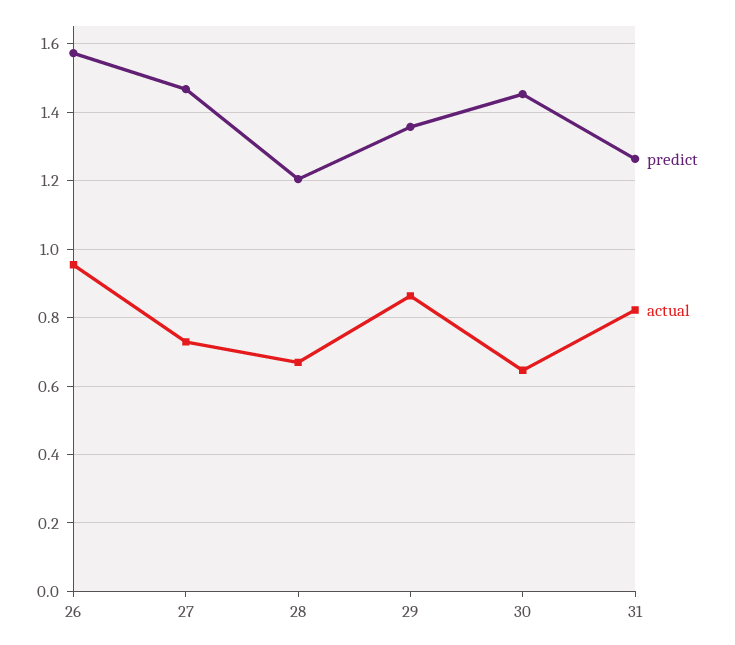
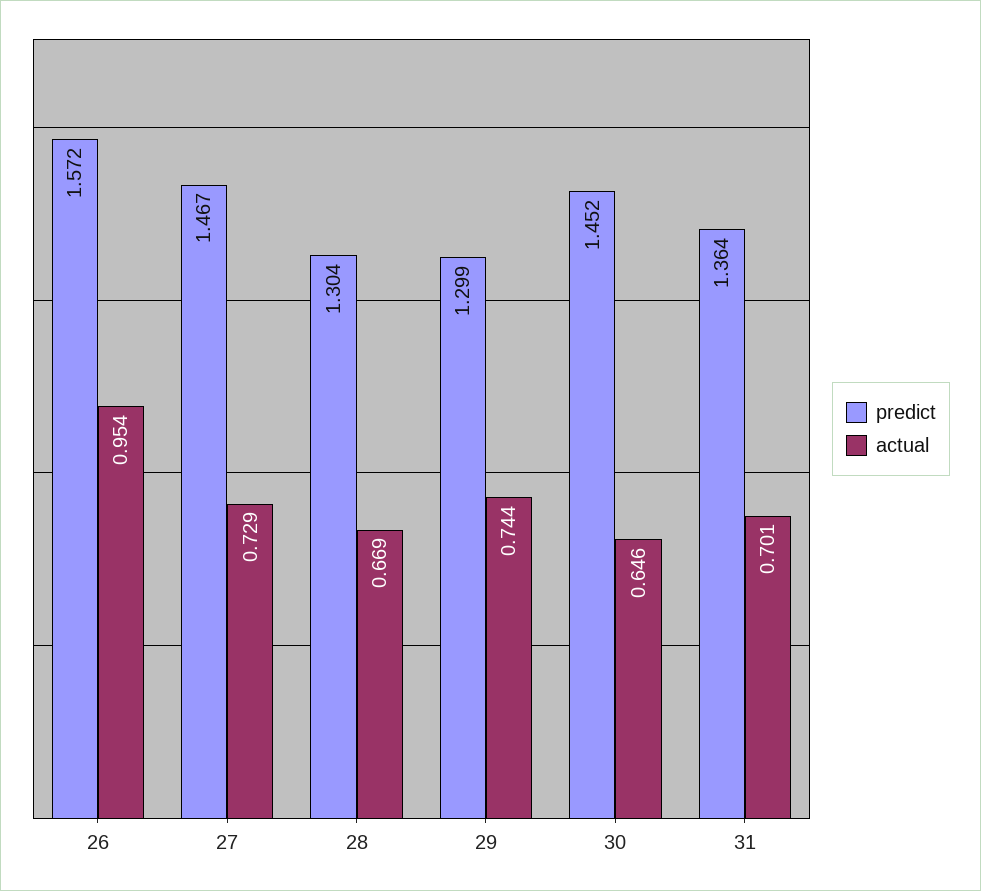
predict, 28: 1.2 -> 1.304
predict, 29: 1.36 -> 1.299
actual, 29: 0.86 -> 0.744
predict, 31: 1.26 -> 1.364
actual, 31: 0.82 -> 0.701

